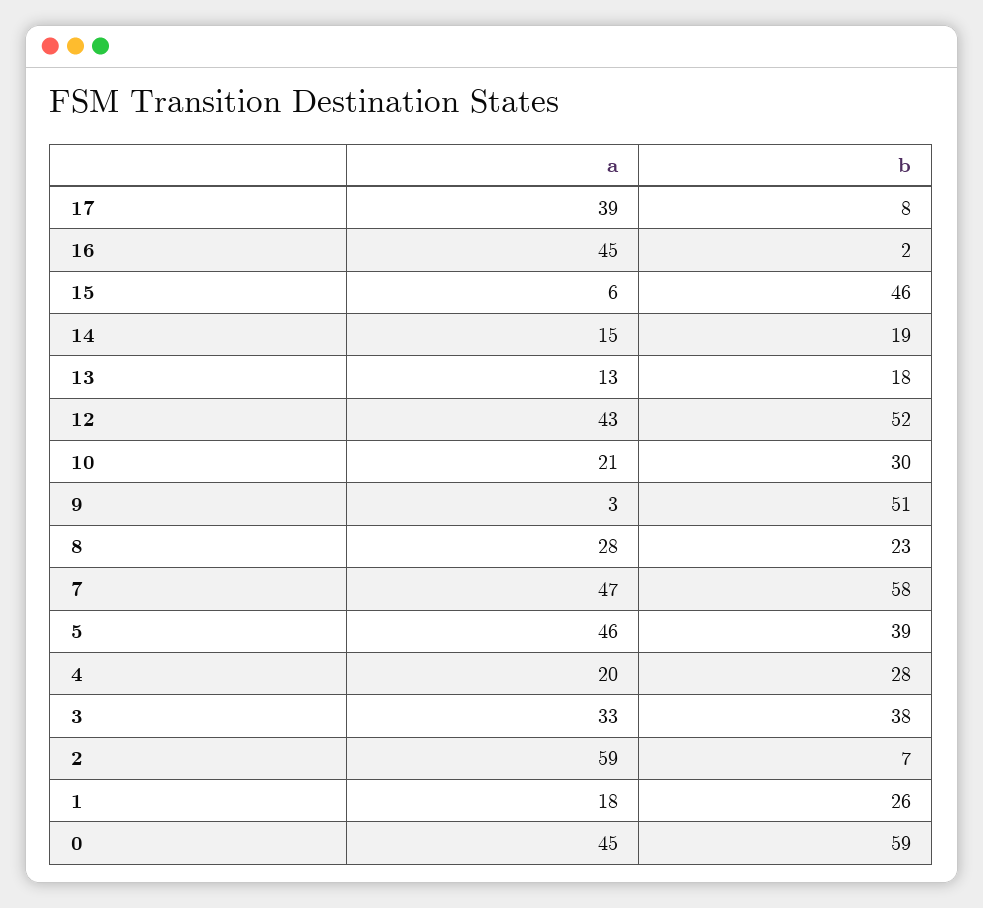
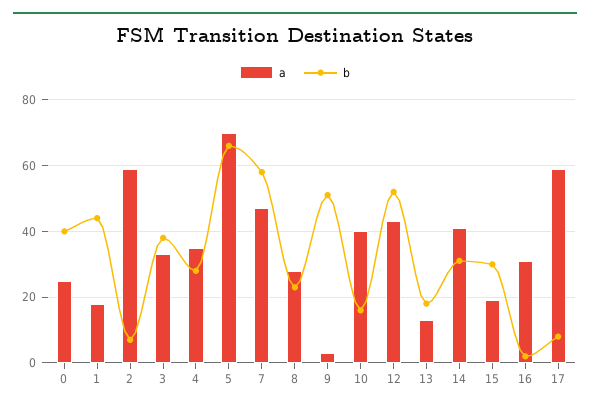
a, 17: 39 -> 60
a, 16: 45 -> 30
a, 15: 6 -> 20
b, 15: 46 -> 30
a, 14: 15 -> 40
b, 14: 19 -> 30
a, 10: 21 -> 40
b, 10: 30 -> 15
a, 5: 46 -> 70
b, 5: 39 -> 65
a, 4: 20 -> 35
b, 1: 26 -> 45
a, 0: 45 -> 25
b, 0: 59 -> 40

